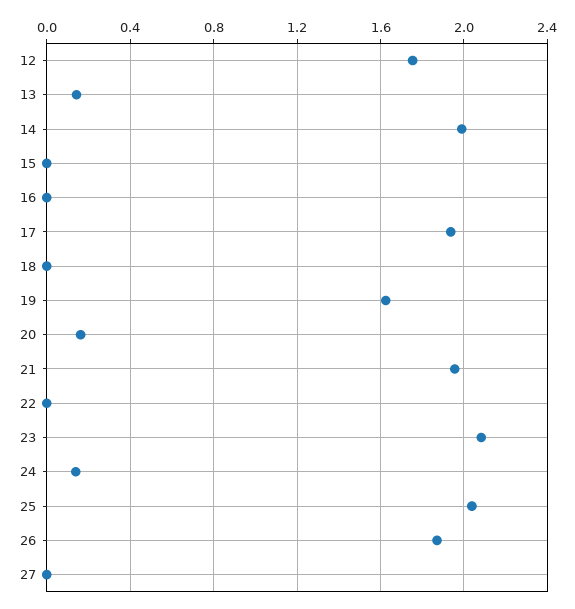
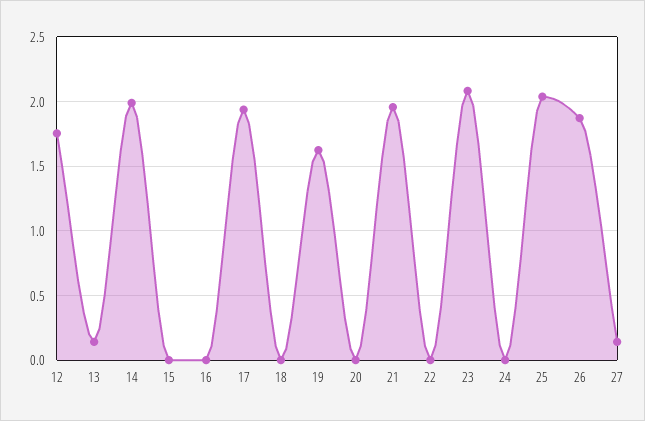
20: 0.15 -> 0
24: 0.15 -> 0
27: 0 -> 0.15

